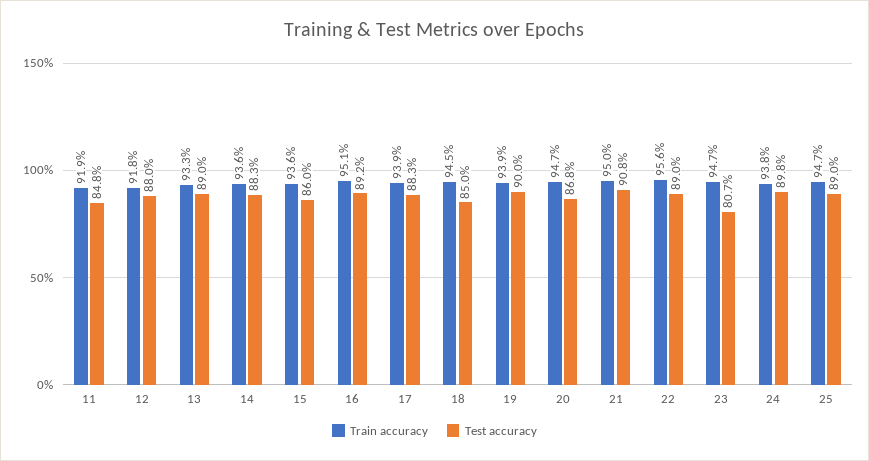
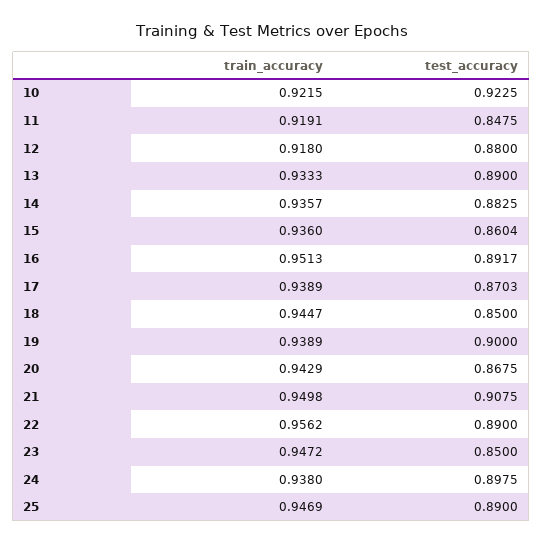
Test accuracy, 17: 0.883 -> 0.8703
Train accuracy, 20: 0.947 -> 0.9429
Test accuracy, 23: 0.807 -> 0.85
Train accuracy, 10: none -> 0.9215
Test accuracy, 10: none -> 0.9225

